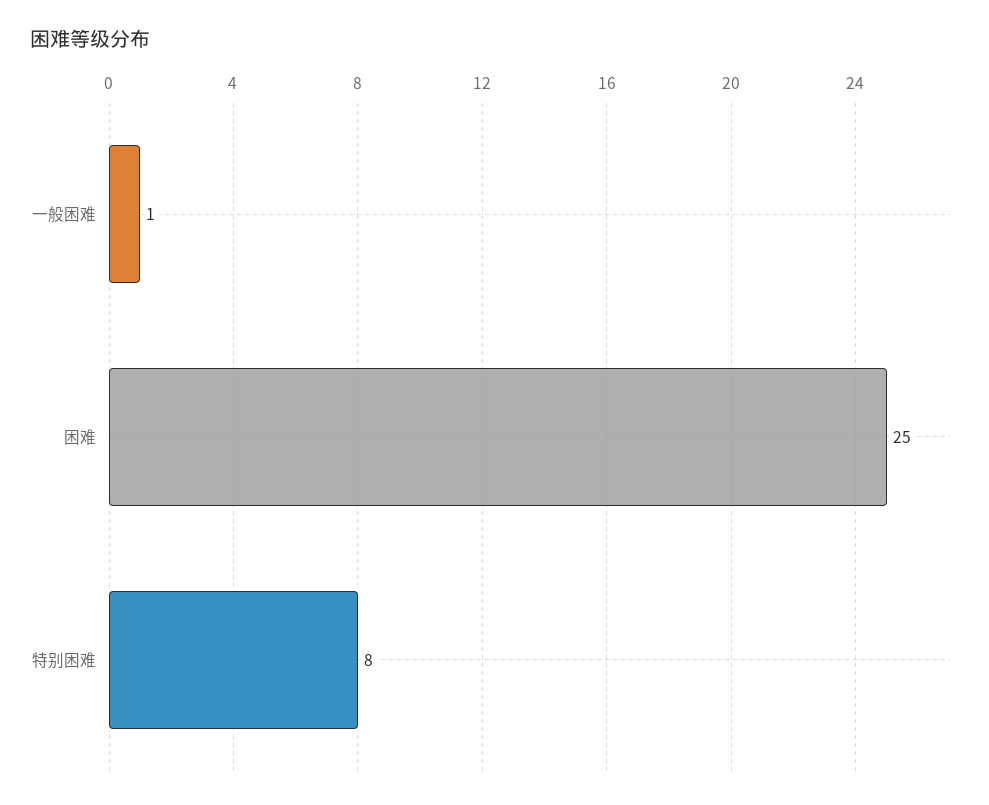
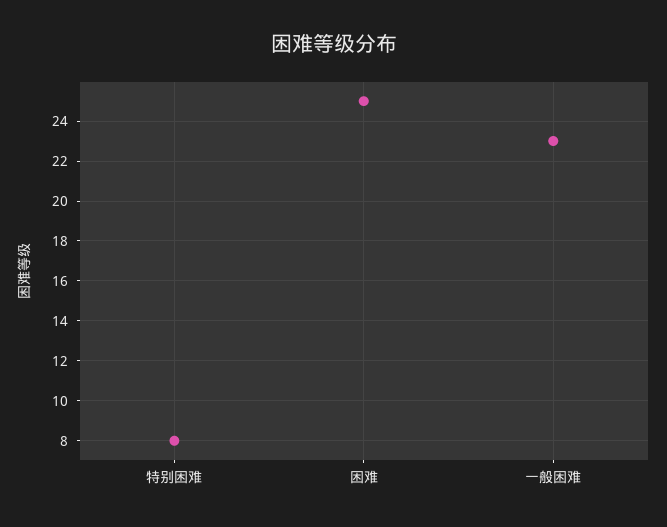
一般困难: 1 -> 23

